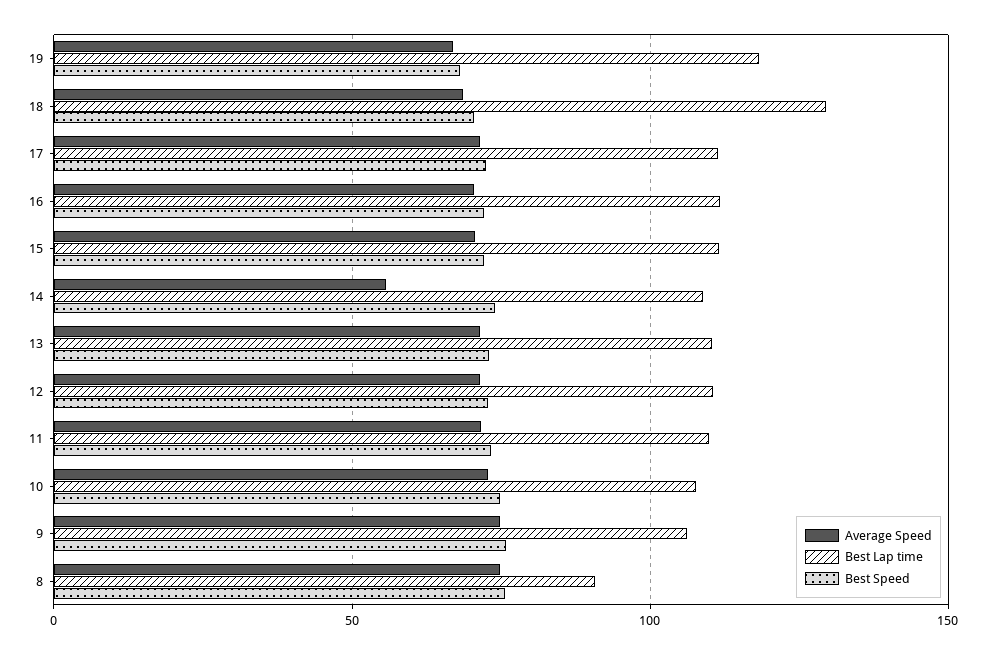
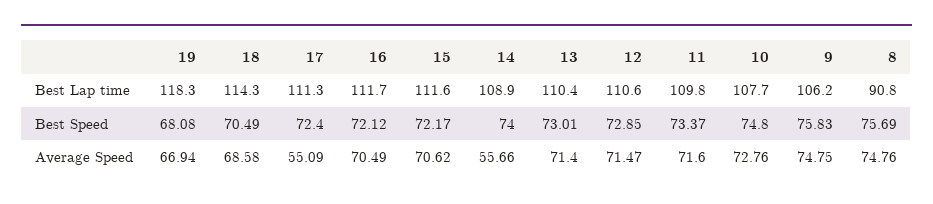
Best Lap time, 18: 130 -> 114.3
Average Speed, 17: 70 -> 55.09

